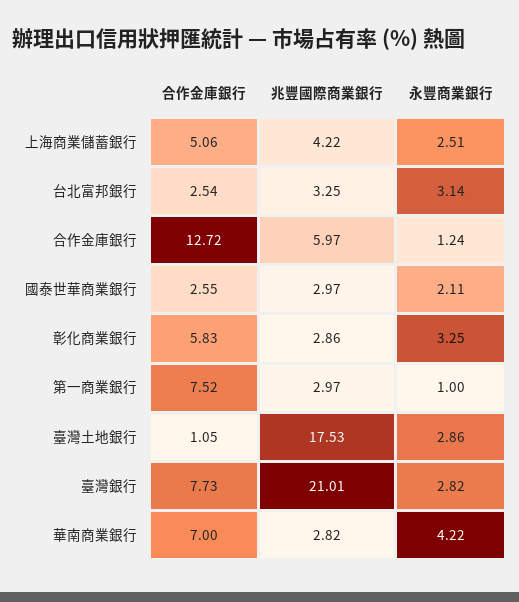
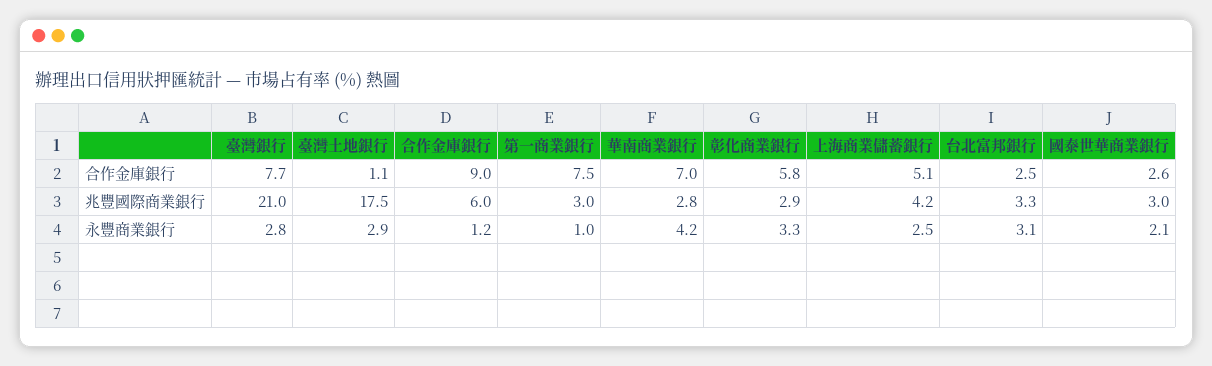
合作金庫銀行, 合作金庫銀行: 12.72 -> 9

